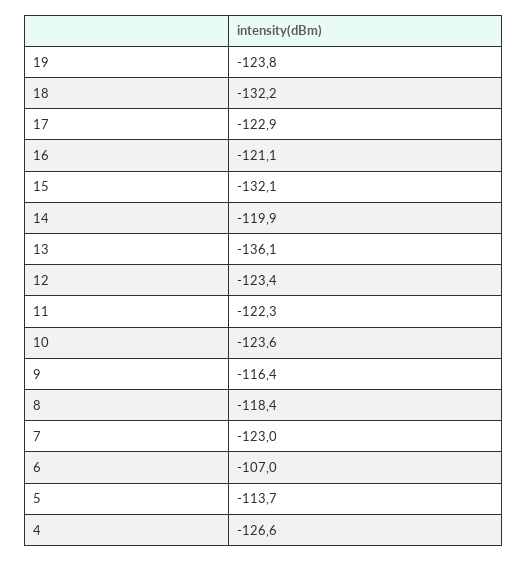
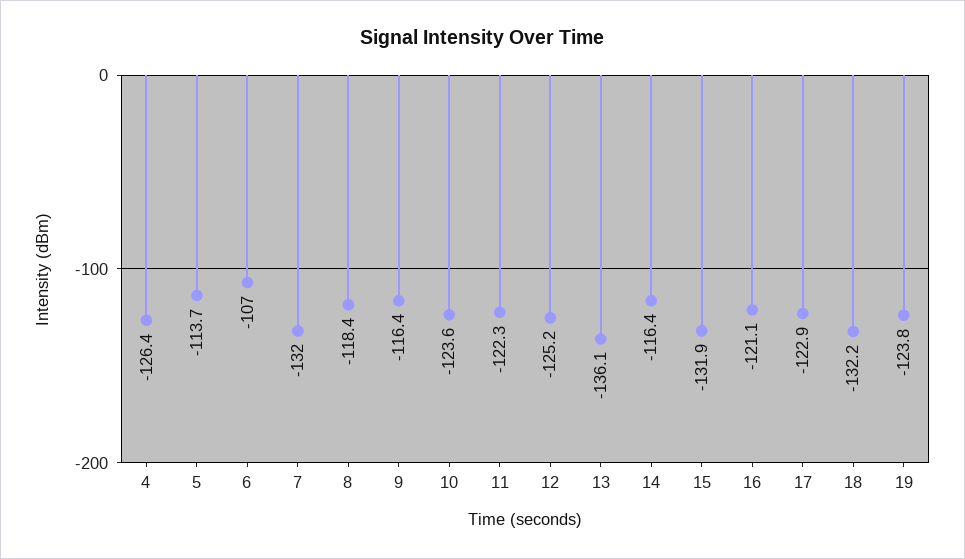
15: -132.1 -> -131.9
14: -119.9 -> -116.4
12: -123.4 -> -125.2
7: -123 -> -132
4: -126.6 -> -126.4

